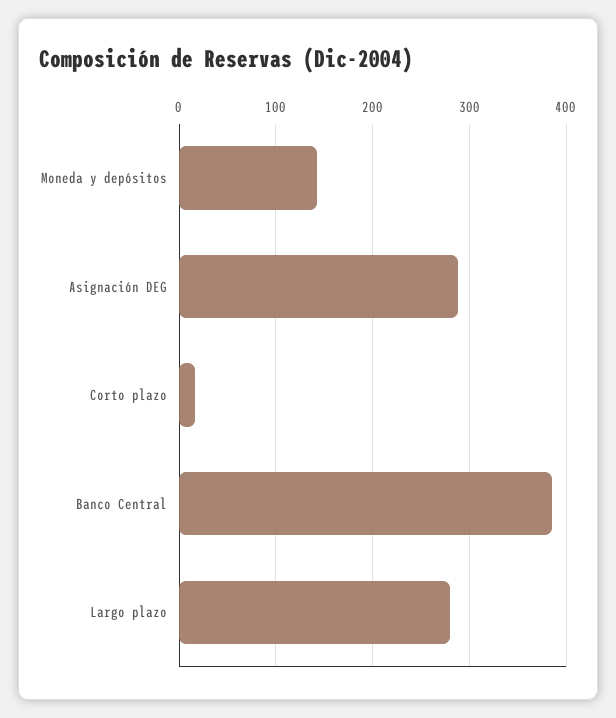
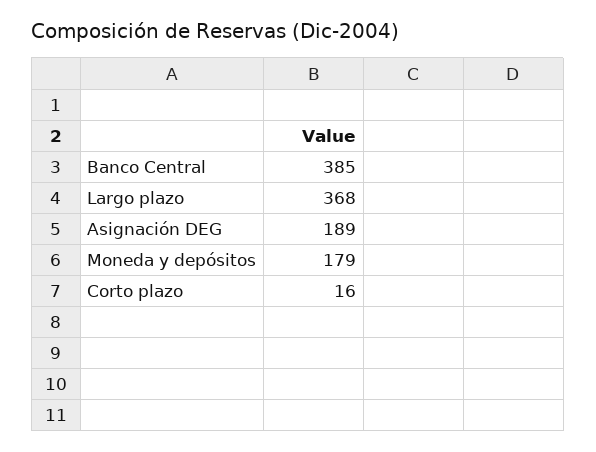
Moneda y depósitos: 140 -> 179
Asignación DEG: 290 -> 189
Largo plazo: 280 -> 368

